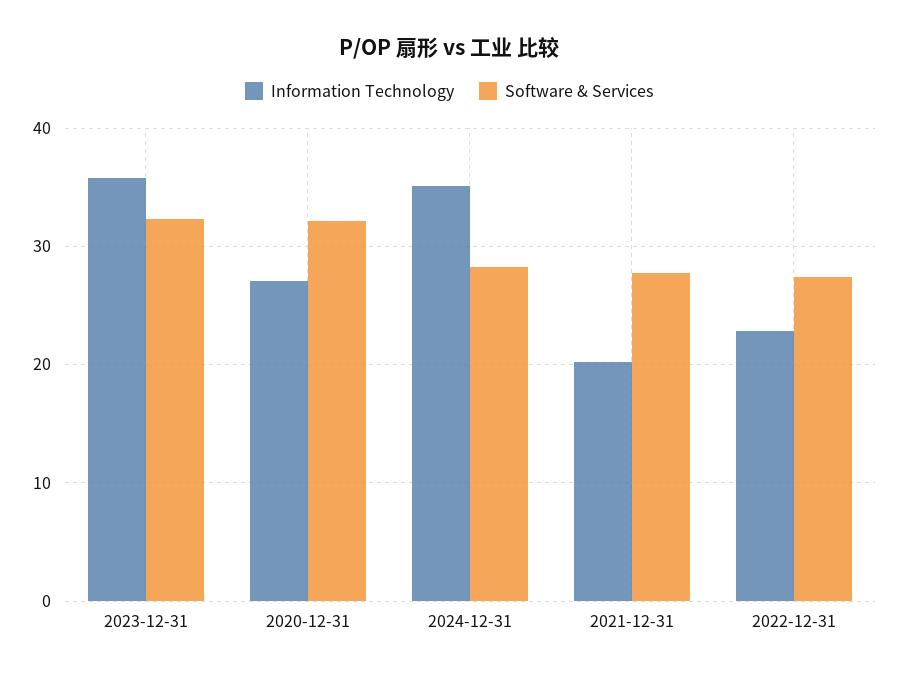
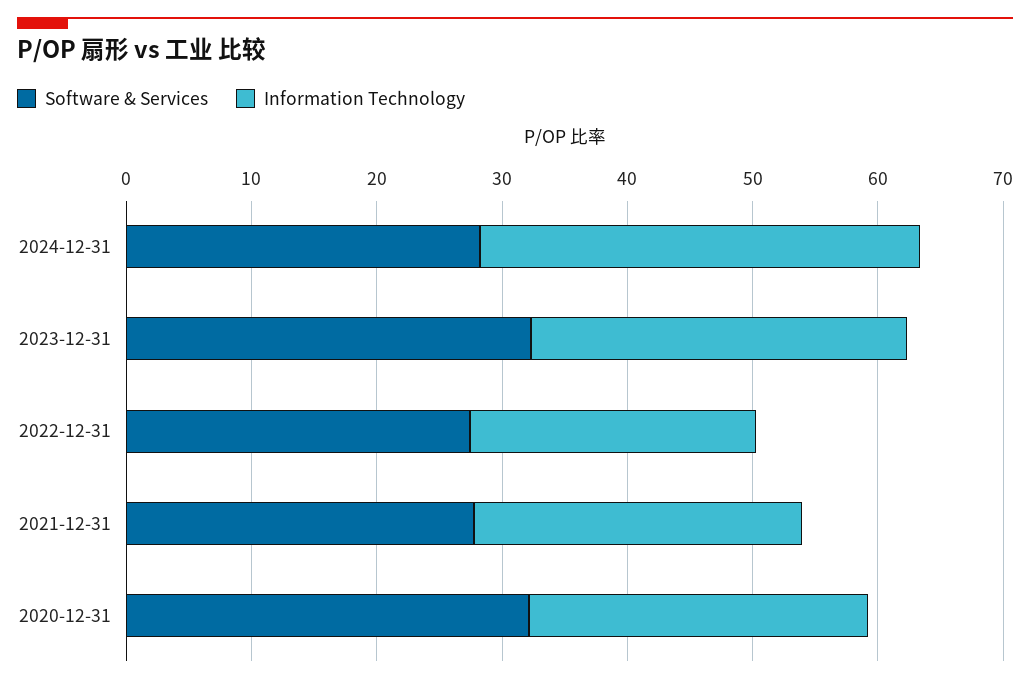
Information Technology, 2023-12-31: 36 -> 30
Information Technology, 2021-12-31: 20 -> 26

